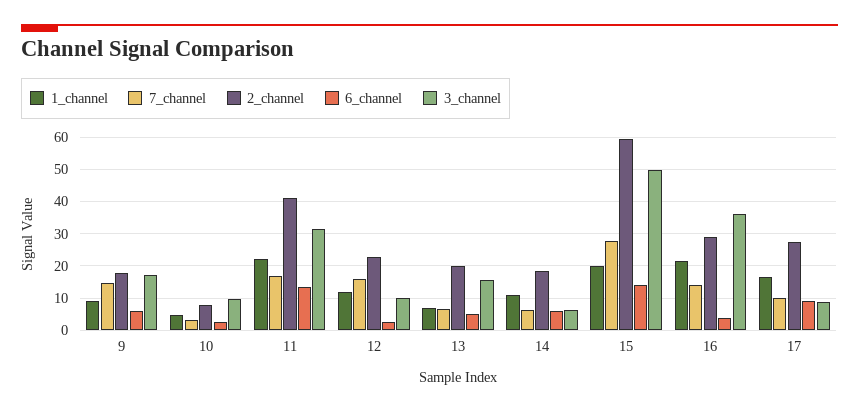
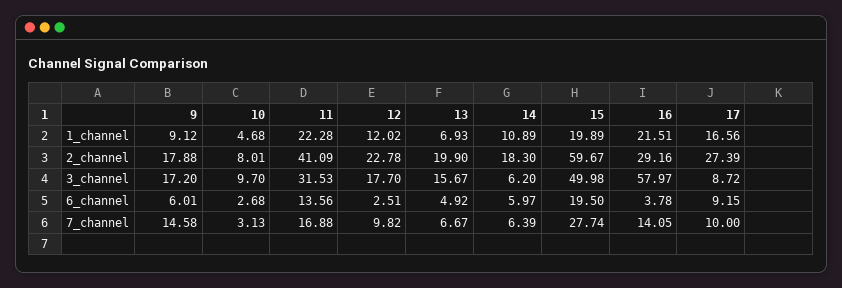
7_channel, 12: 16 -> 9.82
3_channel, 12: 10 -> 17.7
6_channel, 15: 14 -> 19.5
3_channel, 16: 36 -> 57.97

